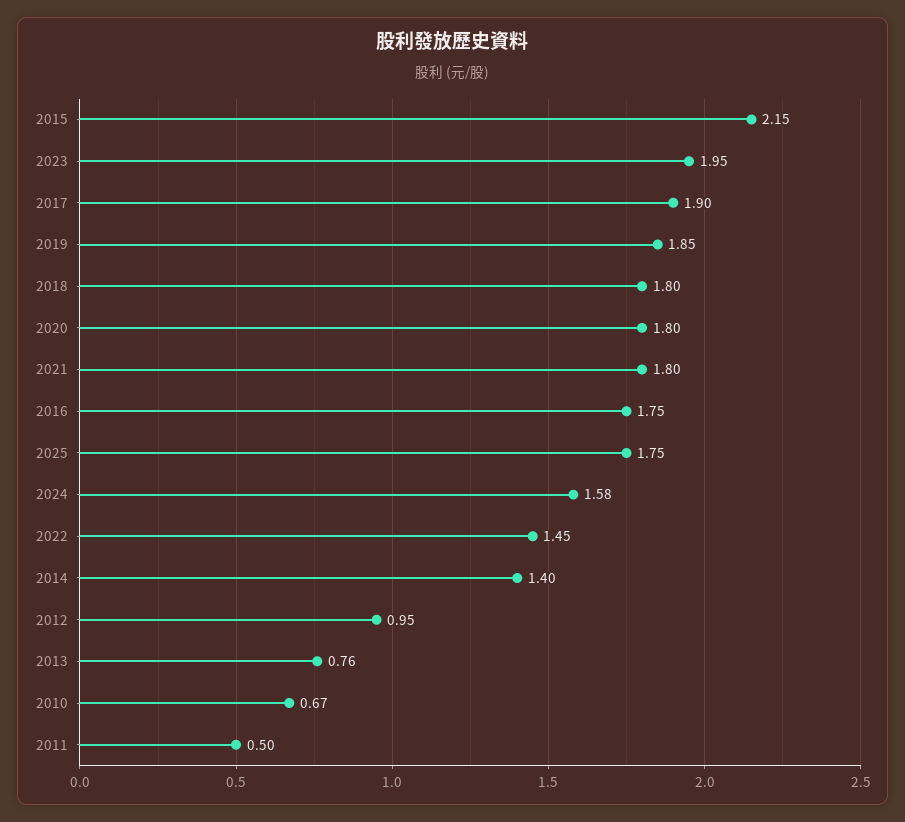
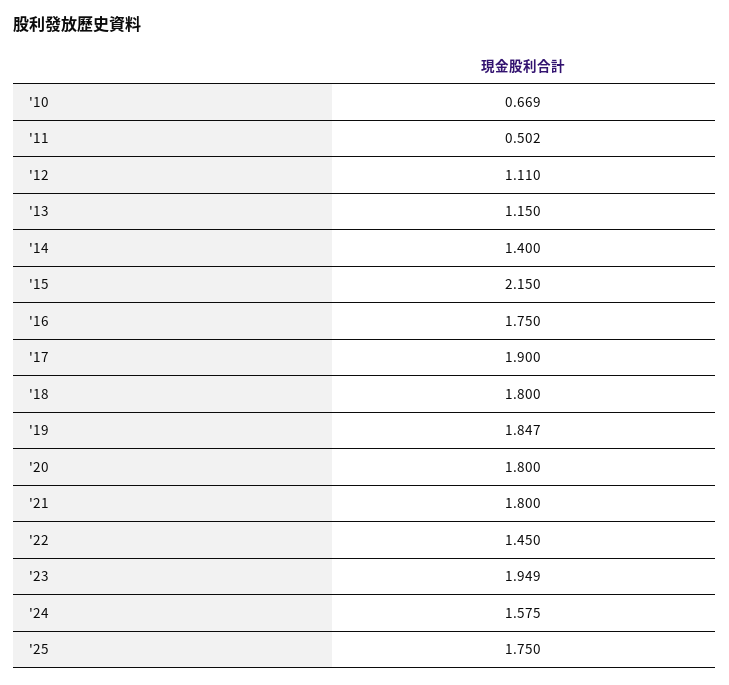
2012: 0.95 -> 1.11
2013: 0.76 -> 1.15

